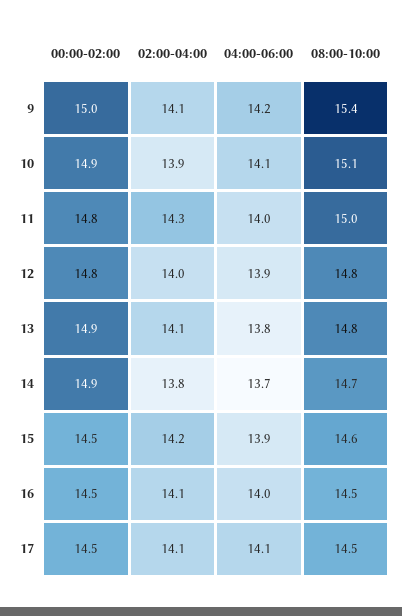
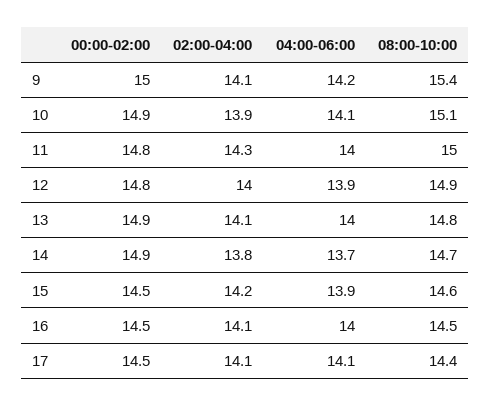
08:00-10:00, 12: 14.8 -> 14.9
04:00-06:00, 13: 13.8 -> 14
08:00-10:00, 17: 14.5 -> 14.4

